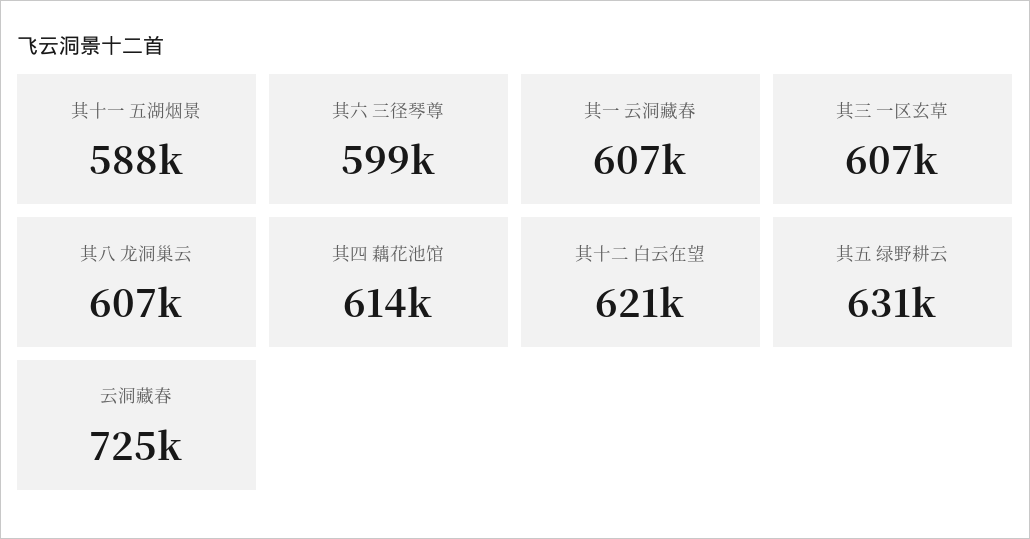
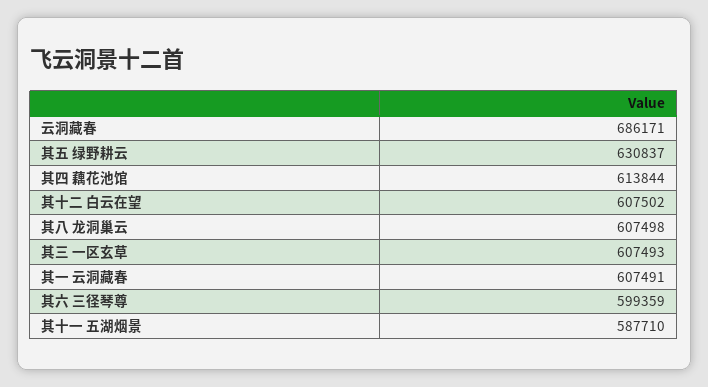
其十二 白云在望: 621000 -> 607502
云洞藏春: 725000 -> 686171

